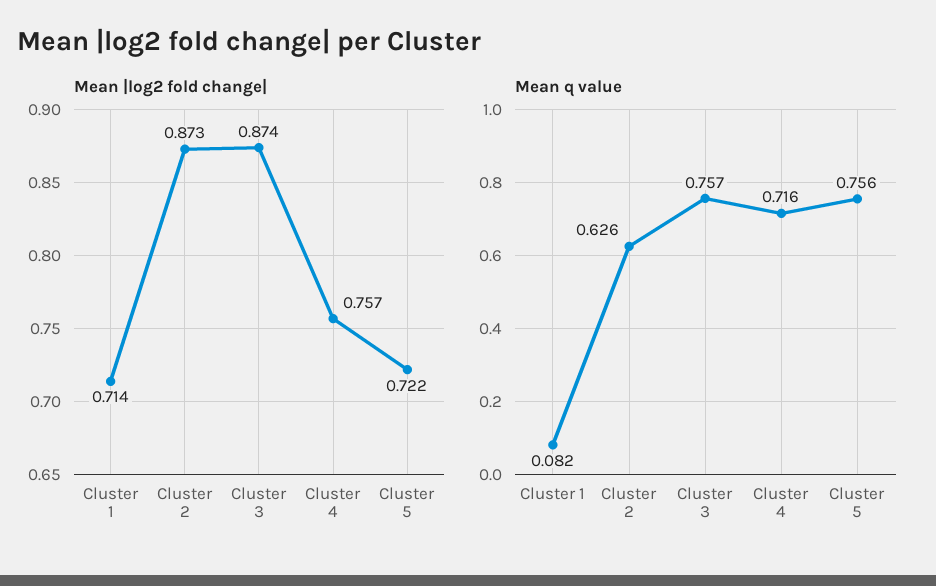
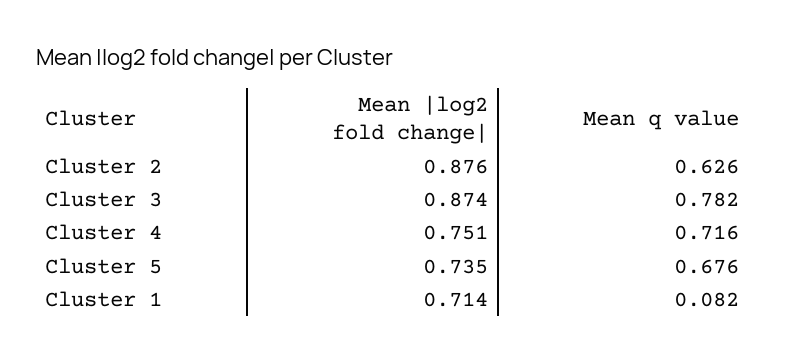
Mean |log2 fold change|, Cluster 2: 0.873 -> 0.876
Mean |log2 fold change|, Cluster 4: 0.757 -> 0.751
Mean |log2 fold change|, Cluster 5: 0.722 -> 0.735
Mean q value, Cluster 3: 0.757 -> 0.782
Mean q value, Cluster 5: 0.756 -> 0.676

